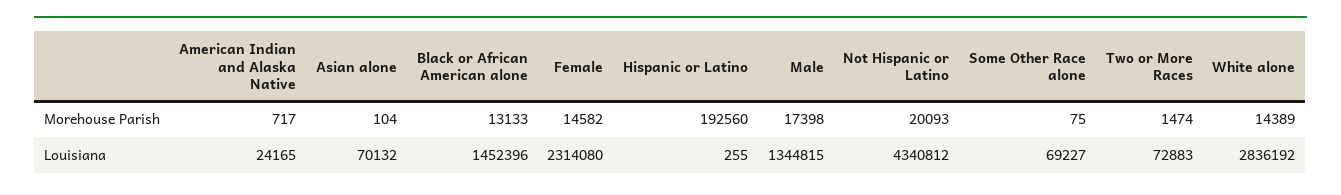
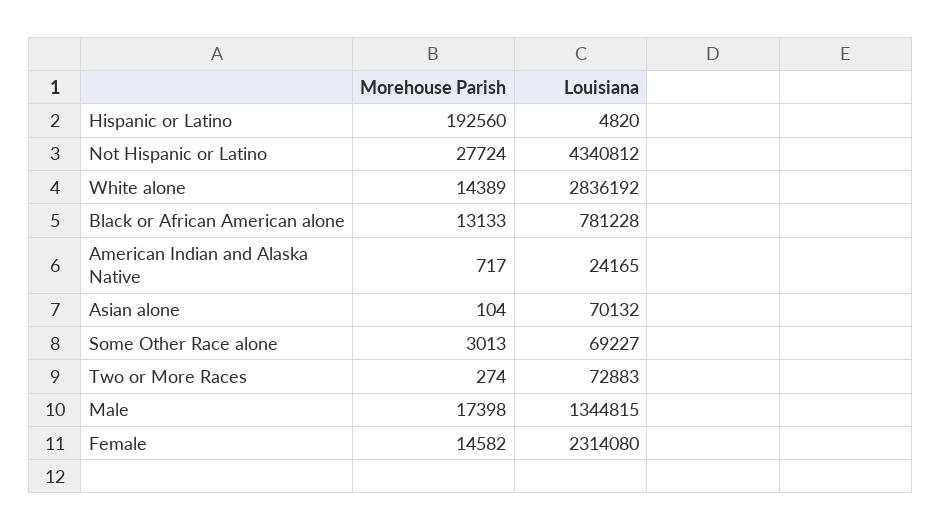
Not Hispanic or Latino, Morehouse Parish: 20093 -> 27724
Some Other Race alone, Morehouse Parish: 75 -> 3013
Two or More Races, Morehouse Parish: 1474 -> 274
Black or African American alone, Louisiana: 1452396 -> 781228
Hispanic or Latino, Louisiana: 255 -> 4820

